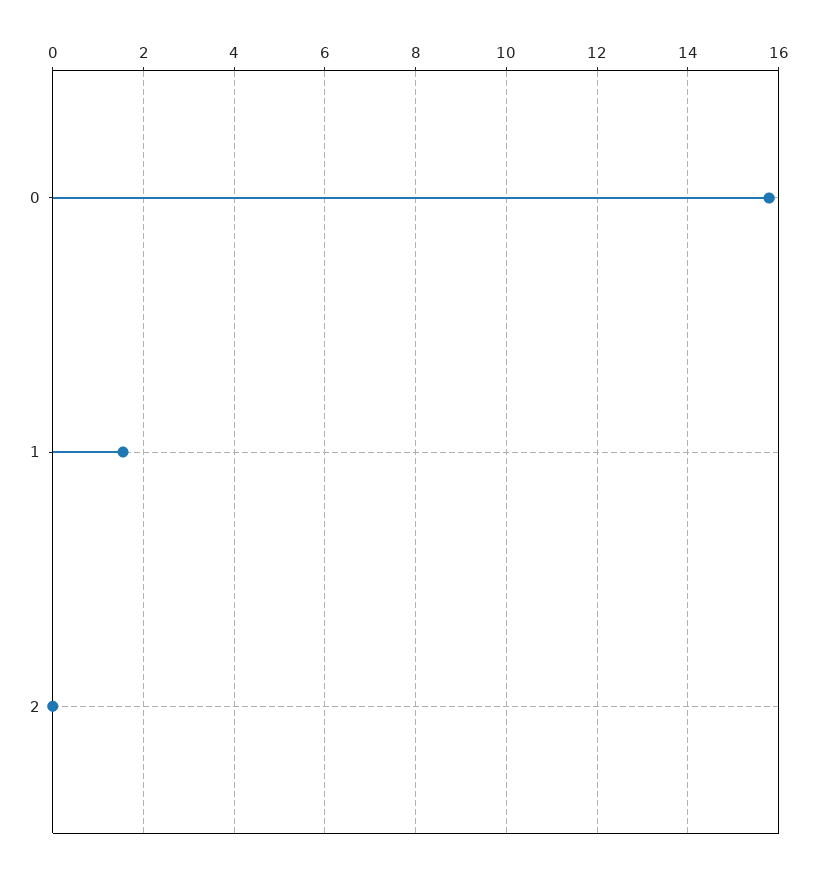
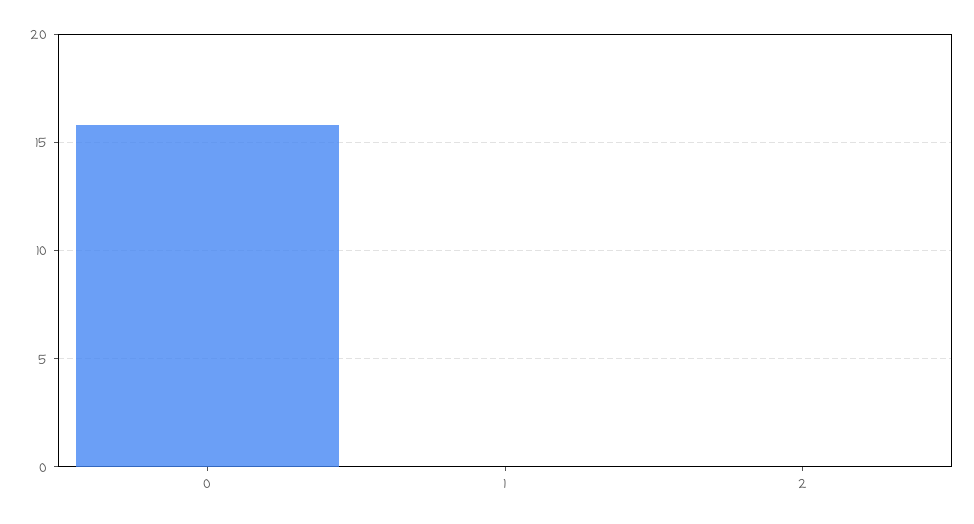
1: 1.6 -> 0

